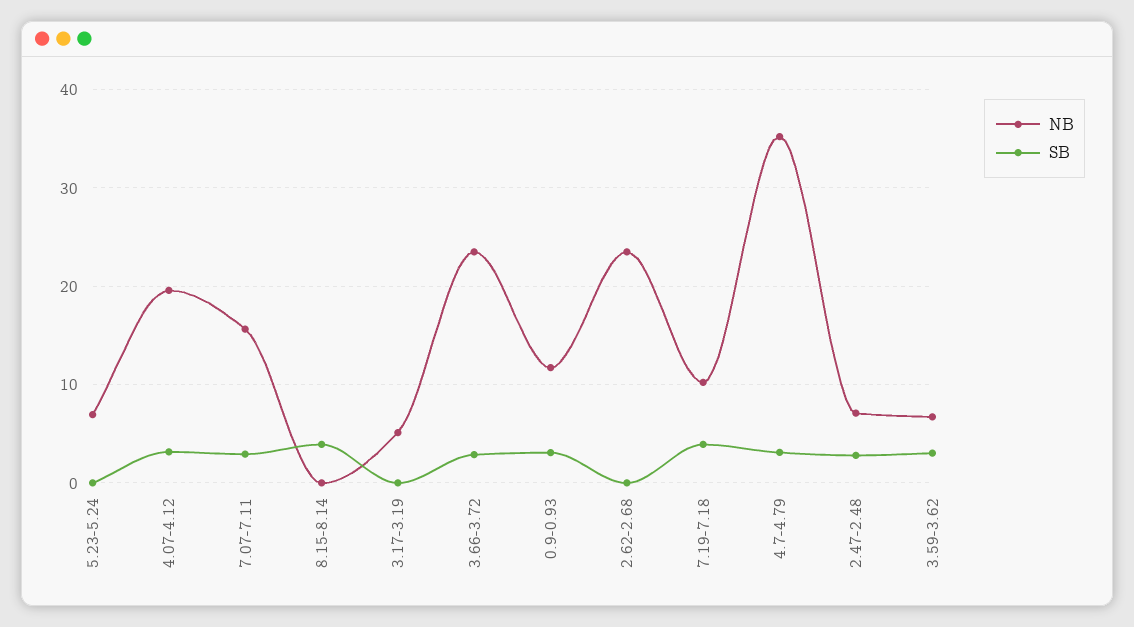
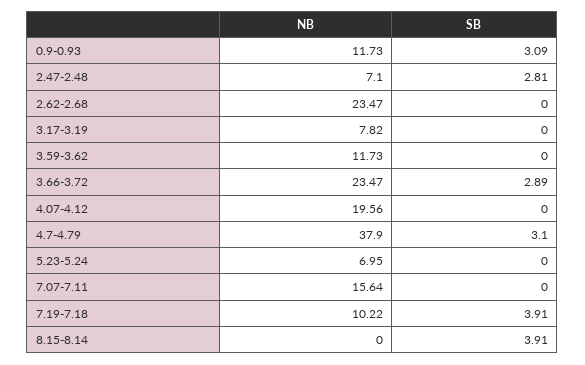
SB, 4.07-4.12: 3 -> 0
SB, 7.07-7.11: 3 -> 0
NB, 3.17-3.19: 5 -> 7.82
NB, 4.7-4.79: 35 -> 37.9
NB, 3.59-3.62: 7 -> 11.73
SB, 3.59-3.62: 3 -> 0

